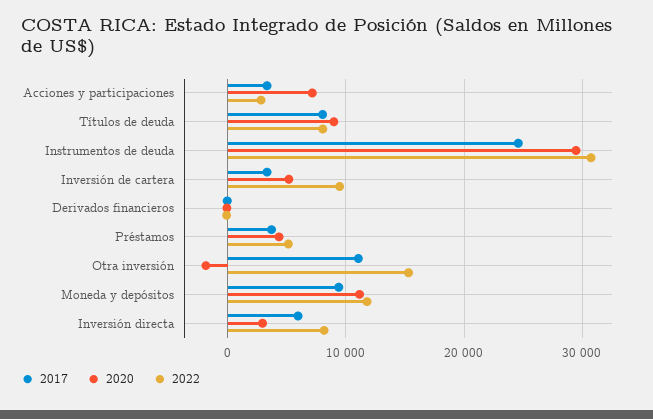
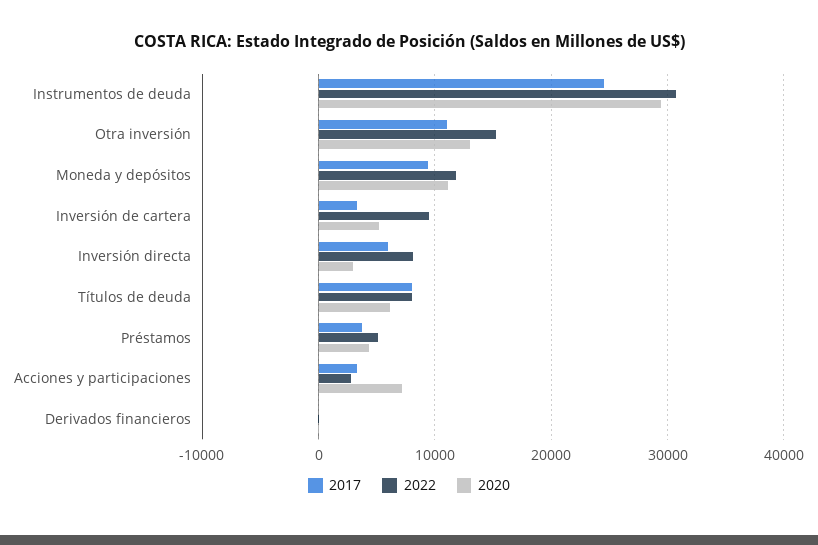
2020, Títulos de deuda: 9000 -> 6000
2020, Otra inversión: -2000 -> 13000

